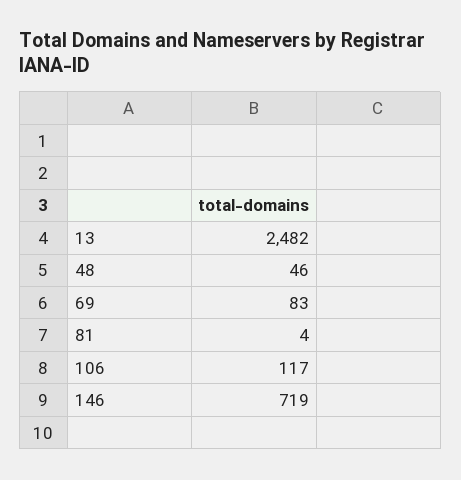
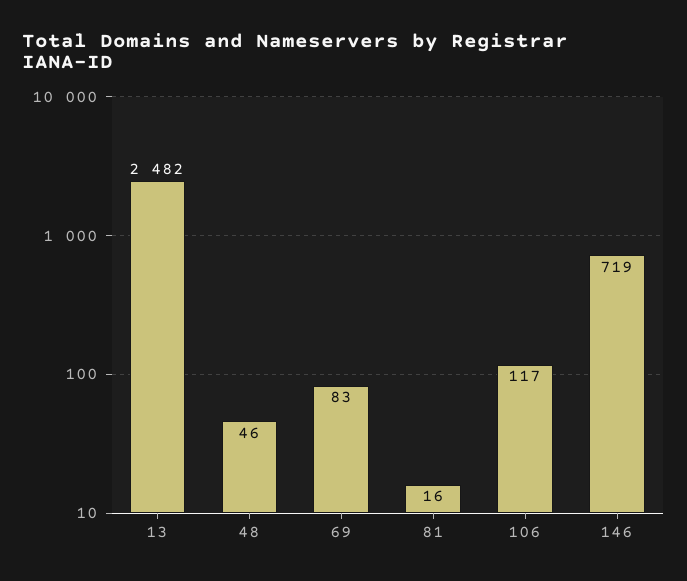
81: 4 -> 16

